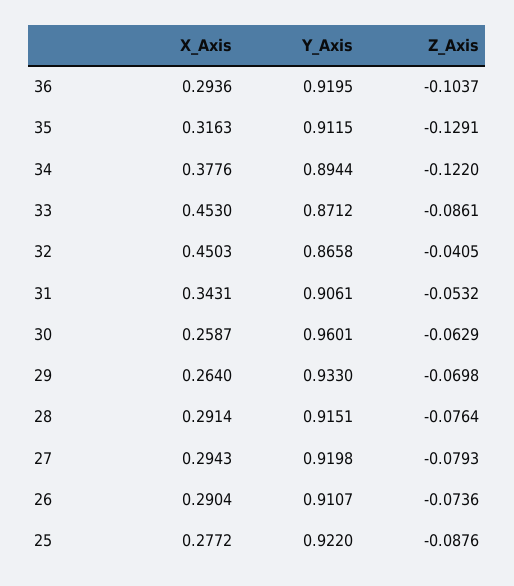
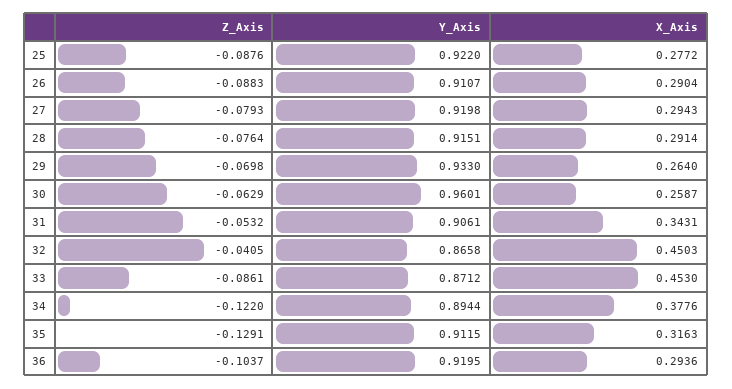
Z_Axis, 26: -0.0736 -> -0.0883

